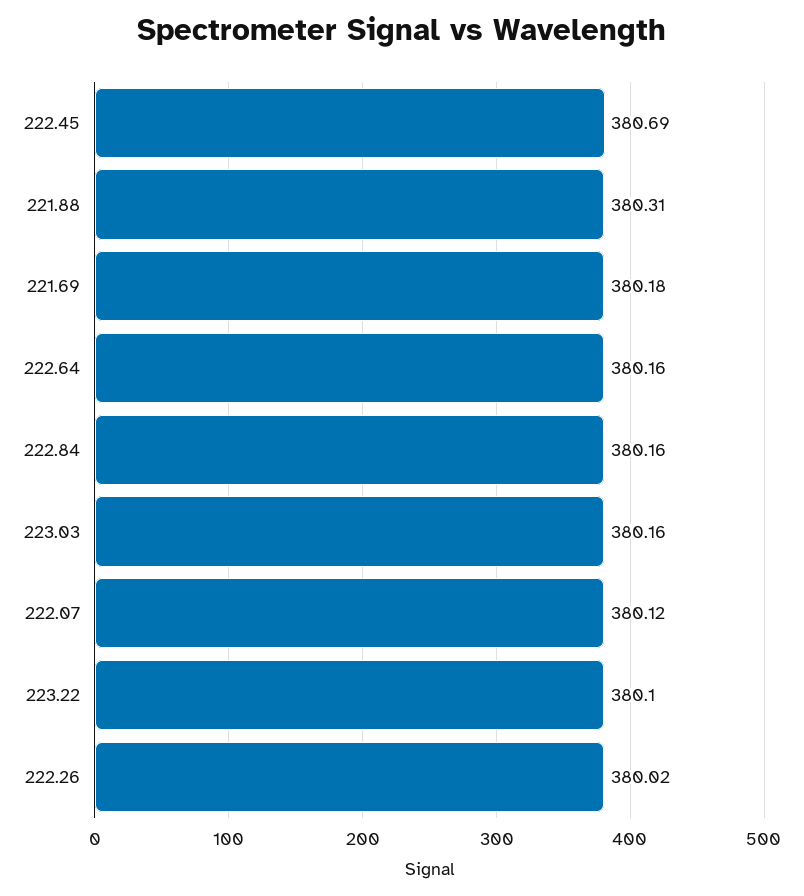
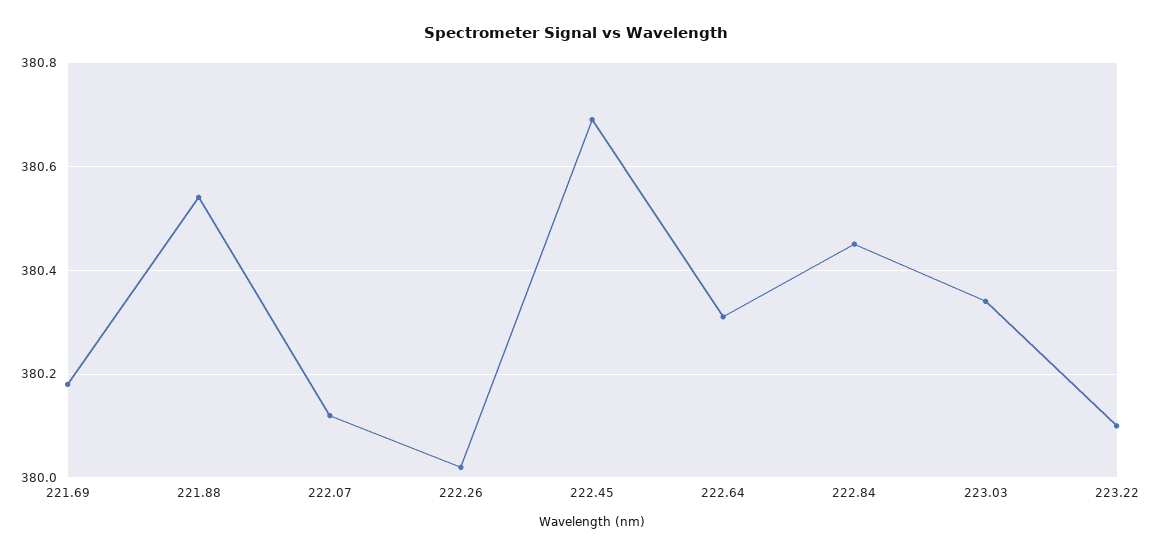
221.88: 380.31 -> 380.55
222.64: 380.16 -> 380.3
222.84: 380.16 -> 380.45
223.03: 380.16 -> 380.35

